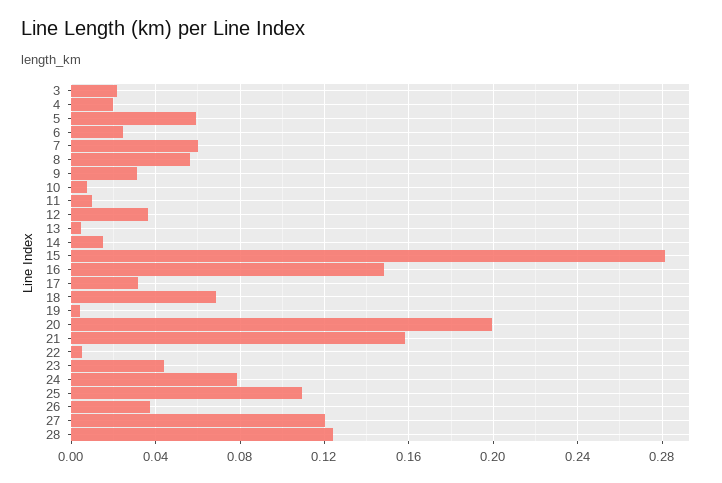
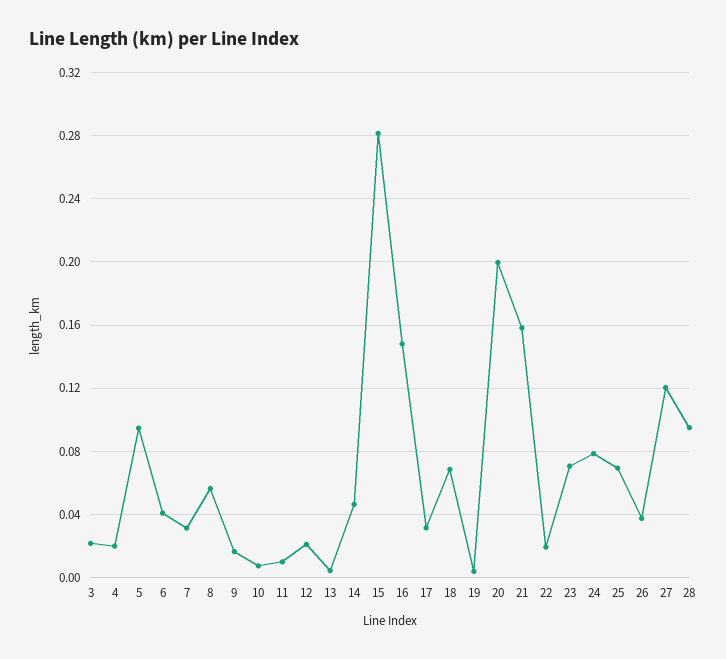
5: 0.06 -> 0.095
6: 0.025 -> 0.04
7: 0.06 -> 0.03
9: 0.03 -> 0.015
12: 0.035 -> 0.02
14: 0.015 -> 0.045
22: 0.005 -> 0.02
23: 0.045 -> 0.07
25: 0.11 -> 0.07
28: 0.125 -> 0.095

